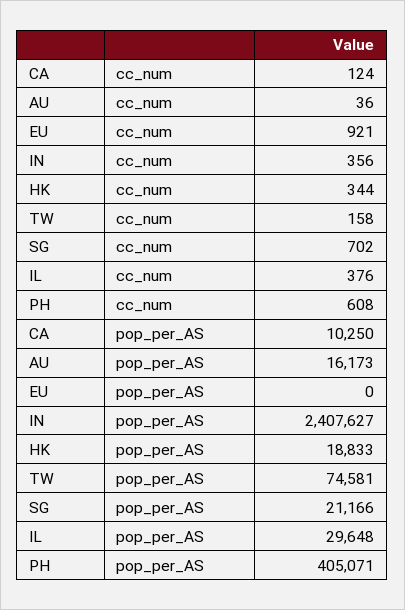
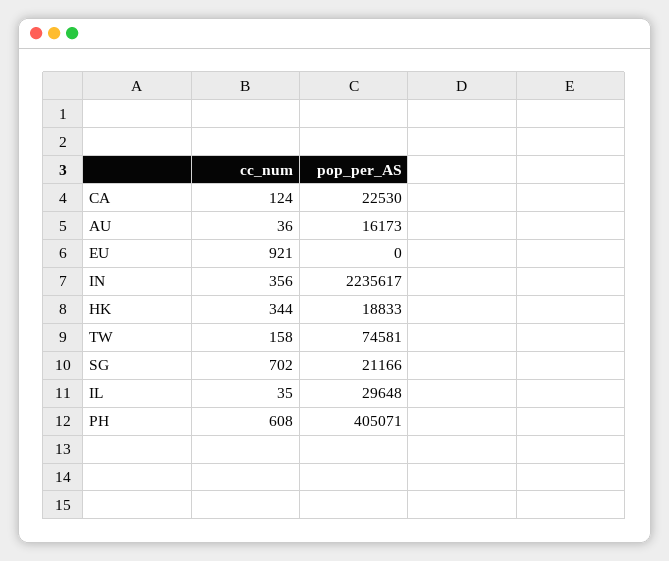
IL, cc_num: 376 -> 35
CA, pop_per_AS: 10250 -> 22530
IN, pop_per_AS: 2407627 -> 2235617

